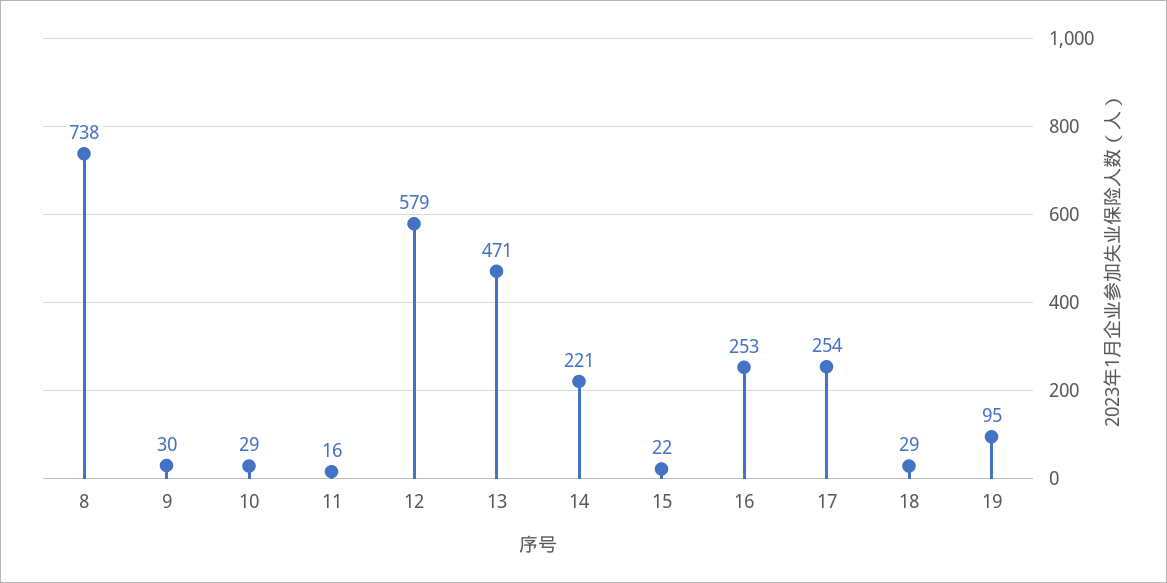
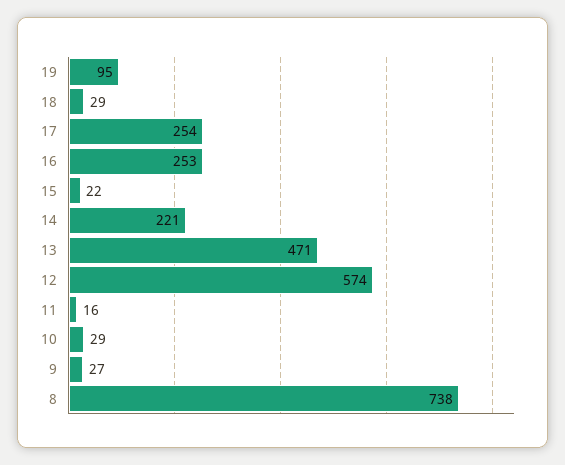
9: 30 -> 27
12: 579 -> 574

